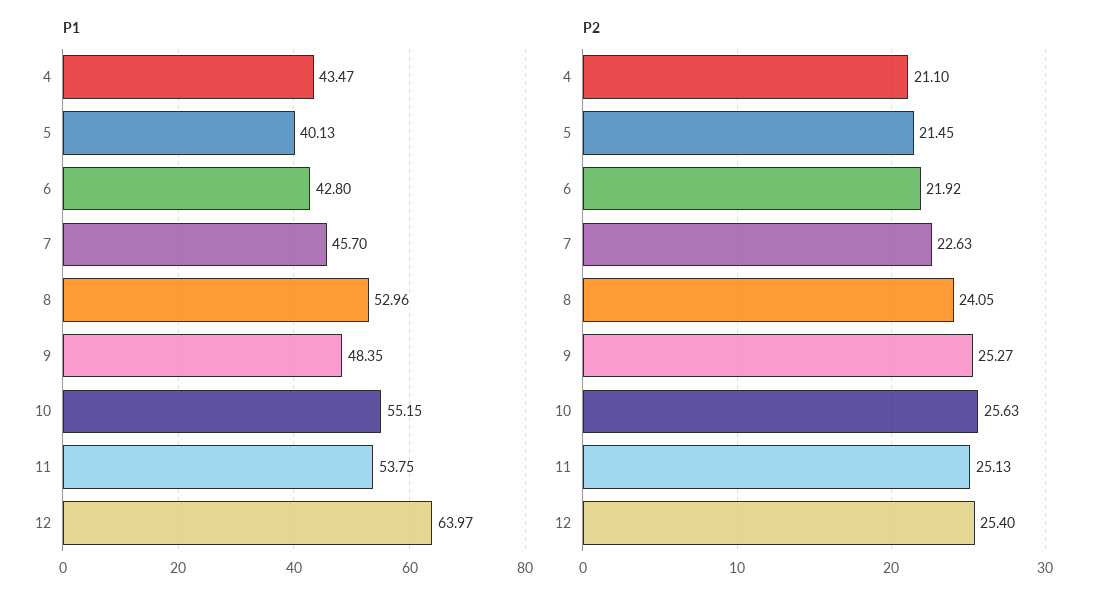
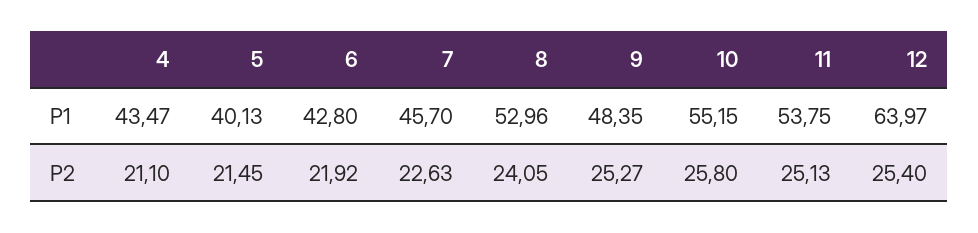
P2, 10: 25.63 -> 25.8

